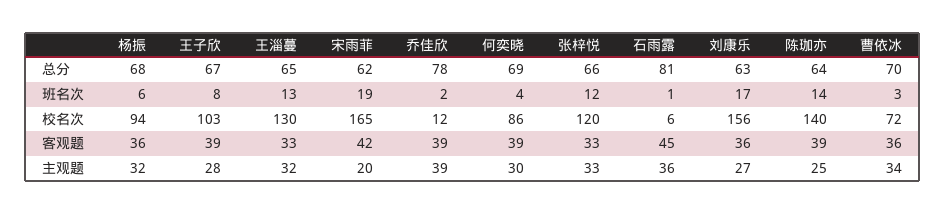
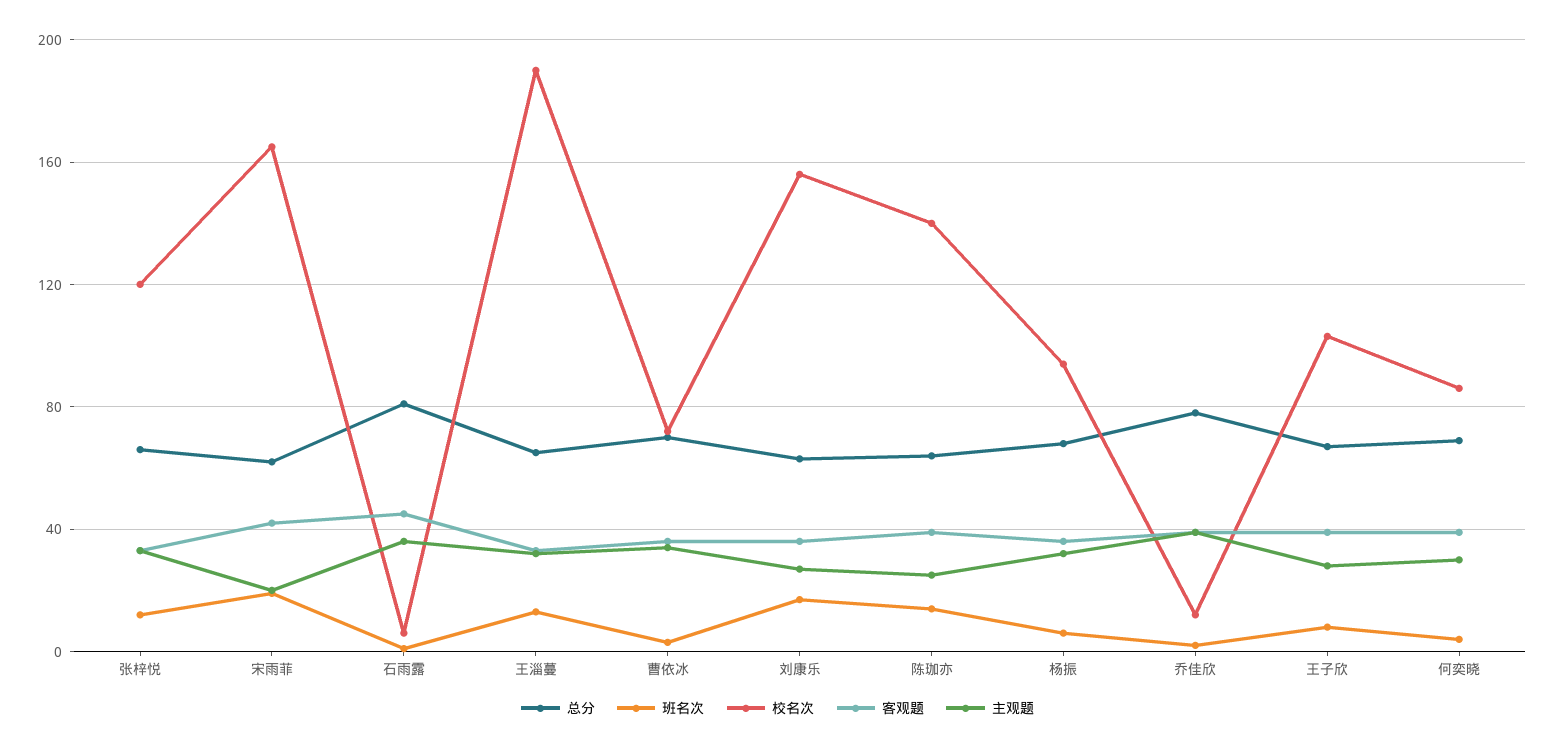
校名次, 王淄蔓: 130 -> 190

